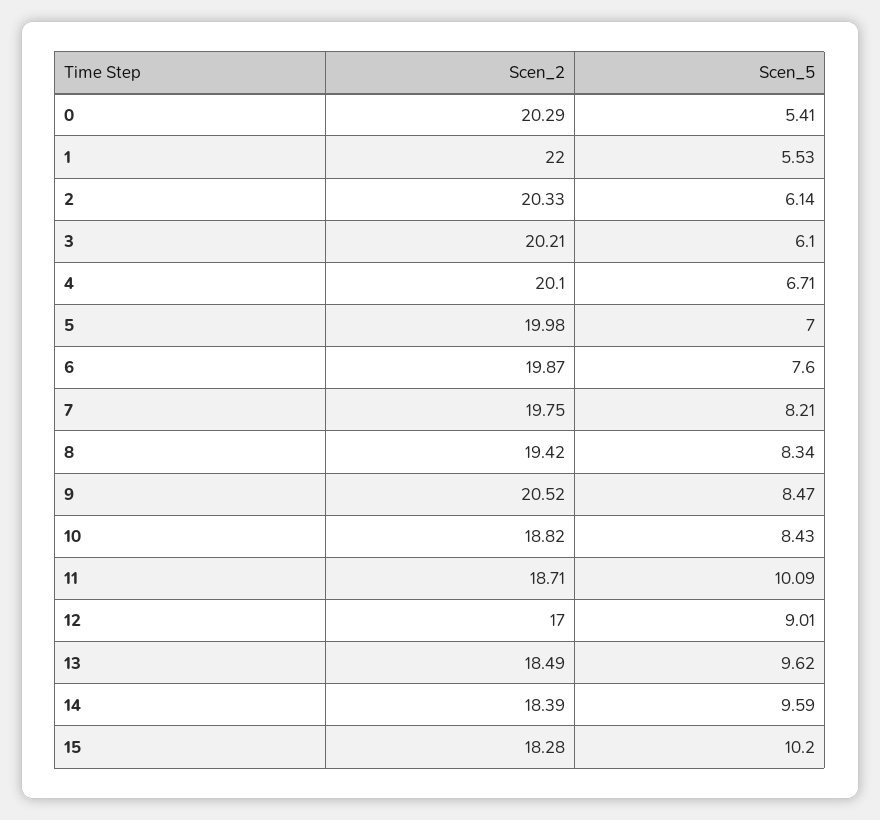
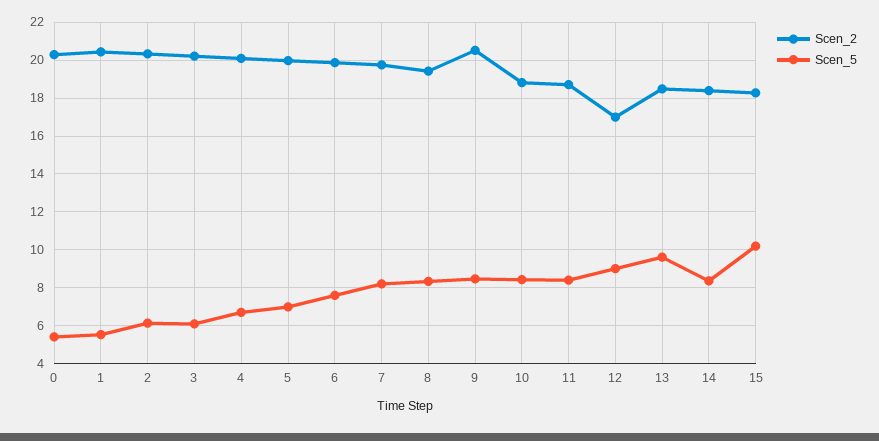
Scen_2, 1: 22 -> 20.5
Scen_5, 11: 10.09 -> 8.5
Scen_5, 14: 9.59 -> 8.5

